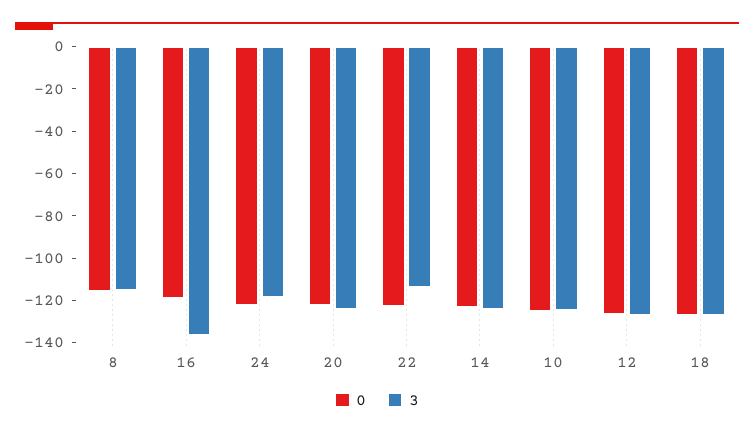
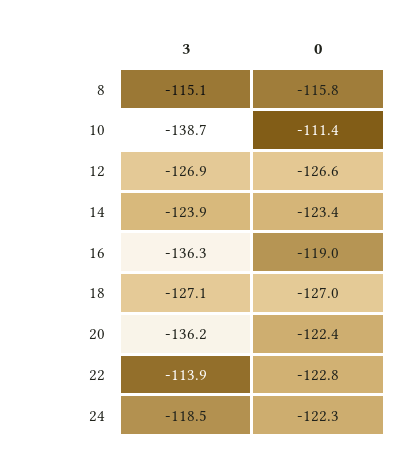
3, 20: -125 -> -136.2
0, 10: -125 -> -111.4
3, 10: -125 -> -138.7

